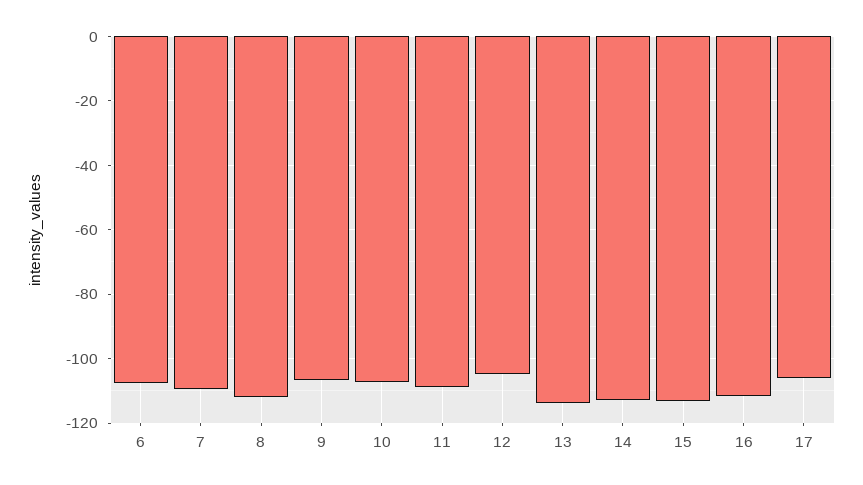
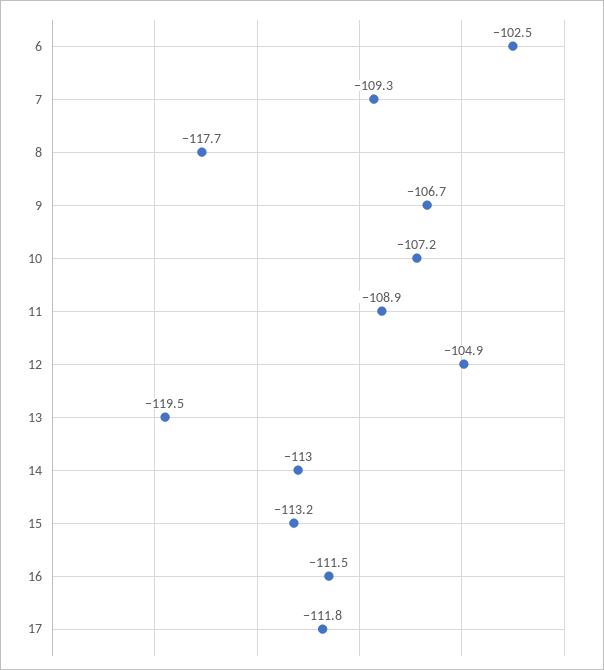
6: -108 -> -102.5
8: -112 -> -117.7
13: -114 -> -119.5
17: -106 -> -111.8

